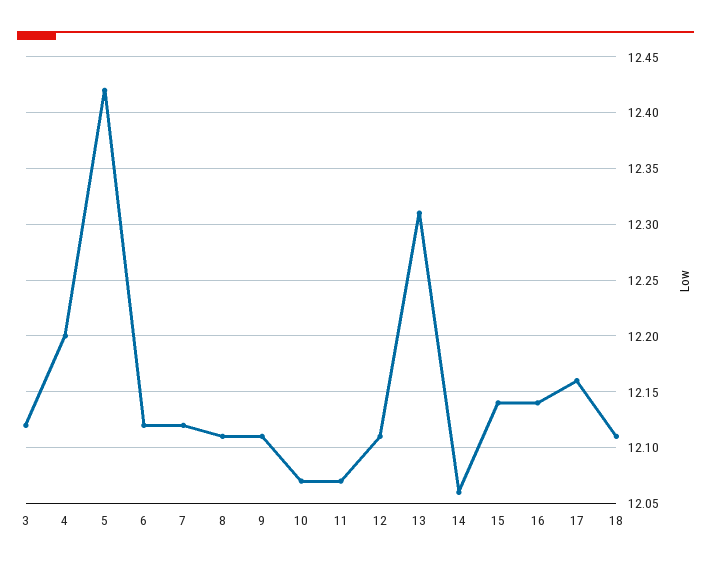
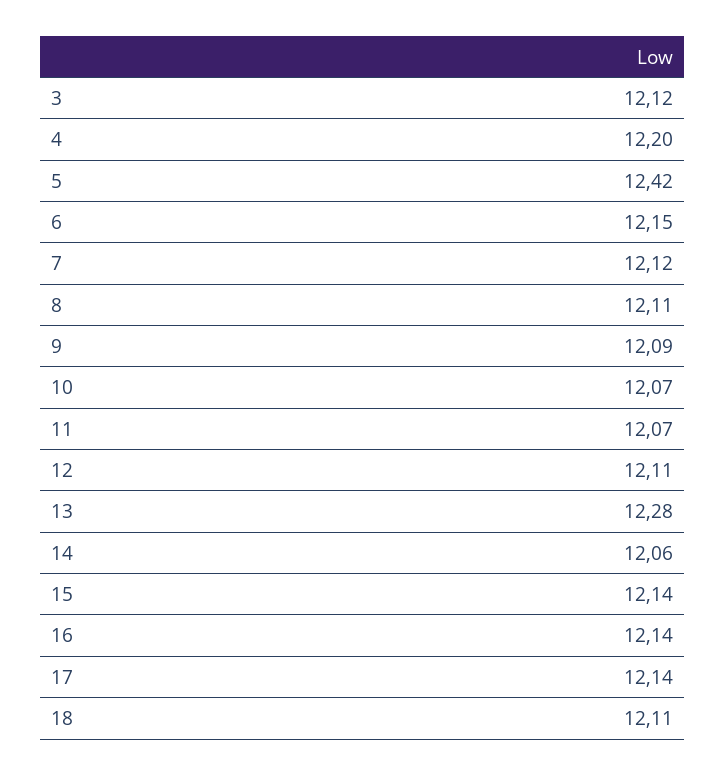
6: 12.12 -> 12.15
9: 12.11 -> 12.09
13: 12.31 -> 12.28
17: 12.16 -> 12.14

